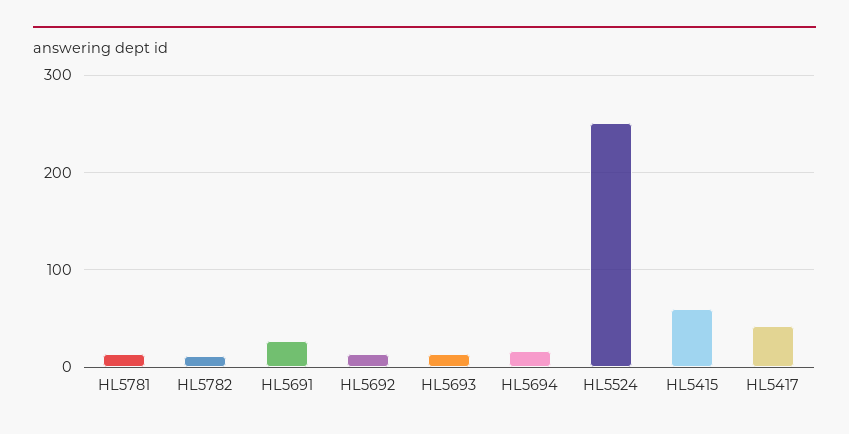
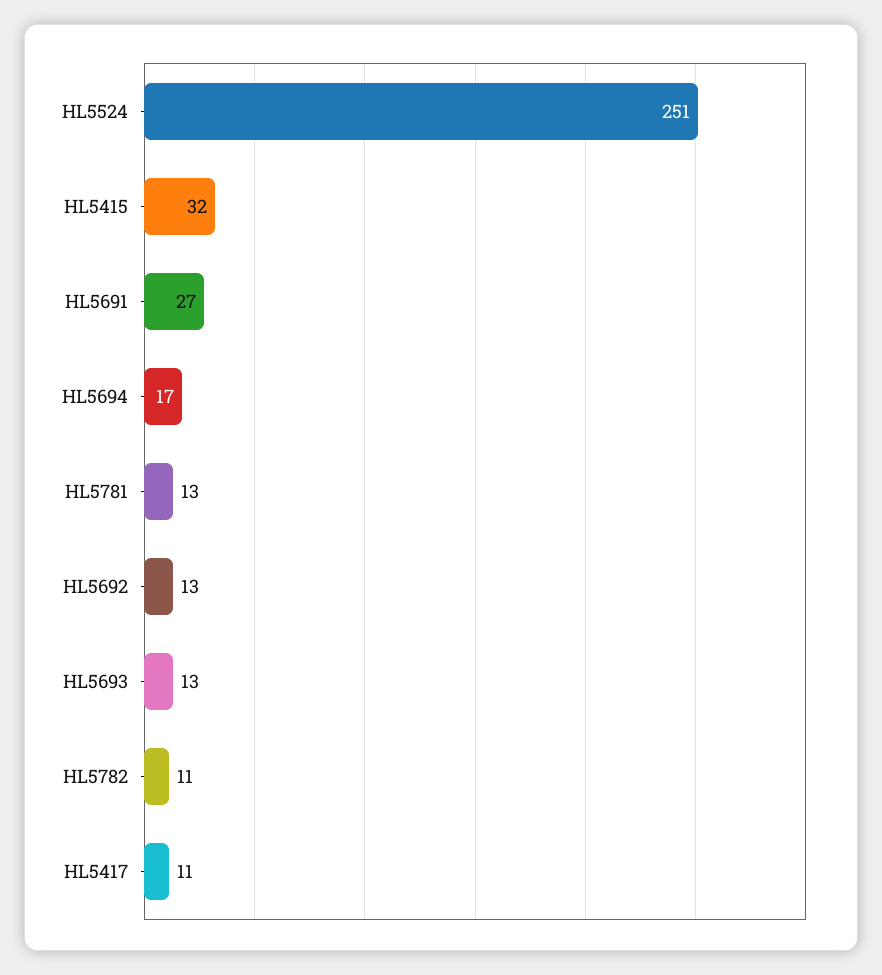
HL5415: 60 -> 32
HL5417: 40 -> 11

